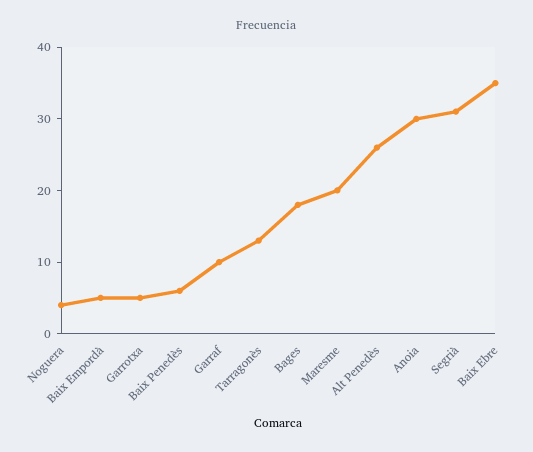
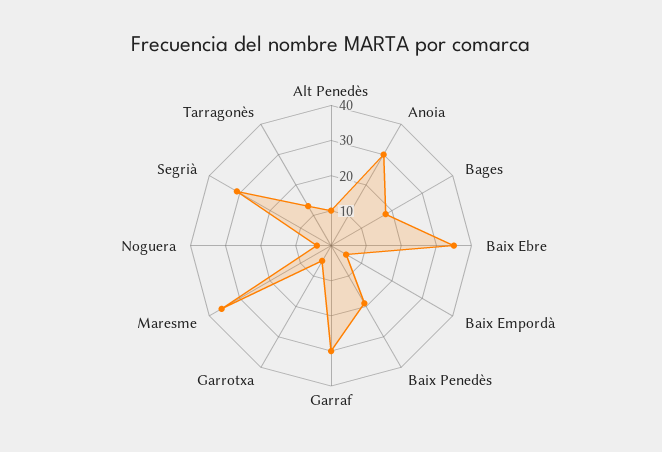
Baix Penedès: 5 -> 20
Garraf: 10 -> 30
Maresme: 20 -> 35
Alt Penedès: 25 -> 10

